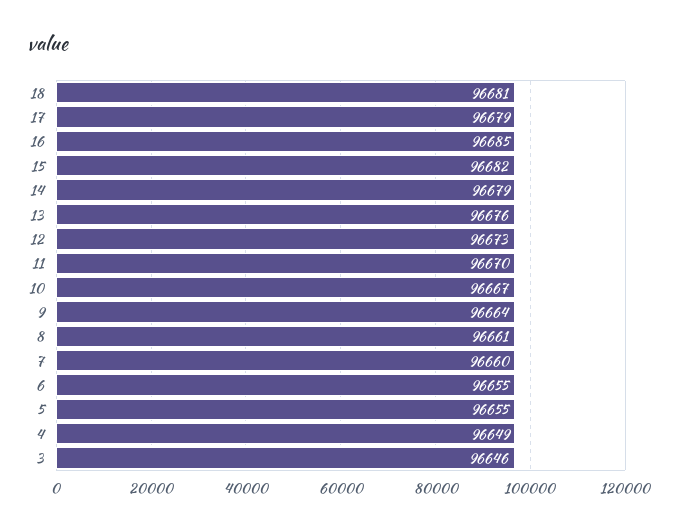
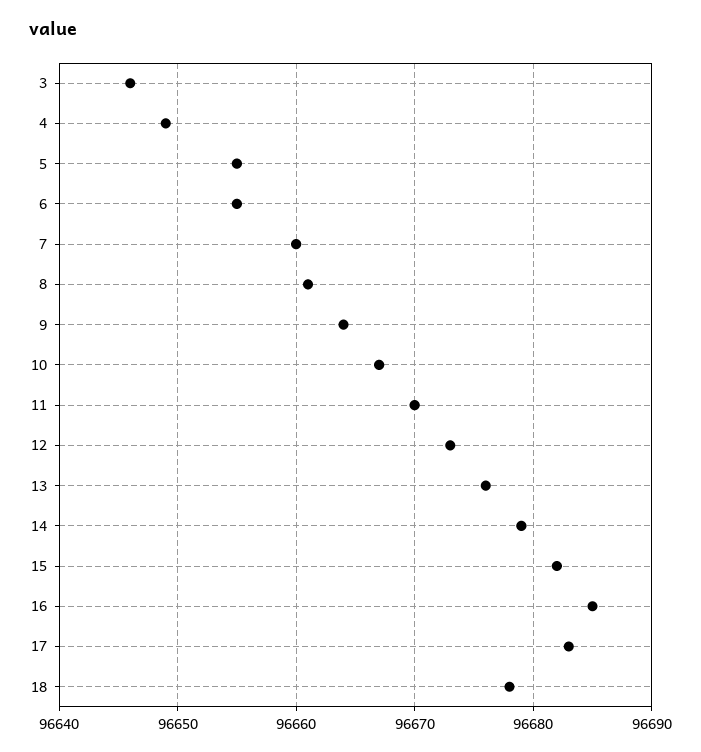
18: 96681 -> 96678
17: 96679 -> 96683

